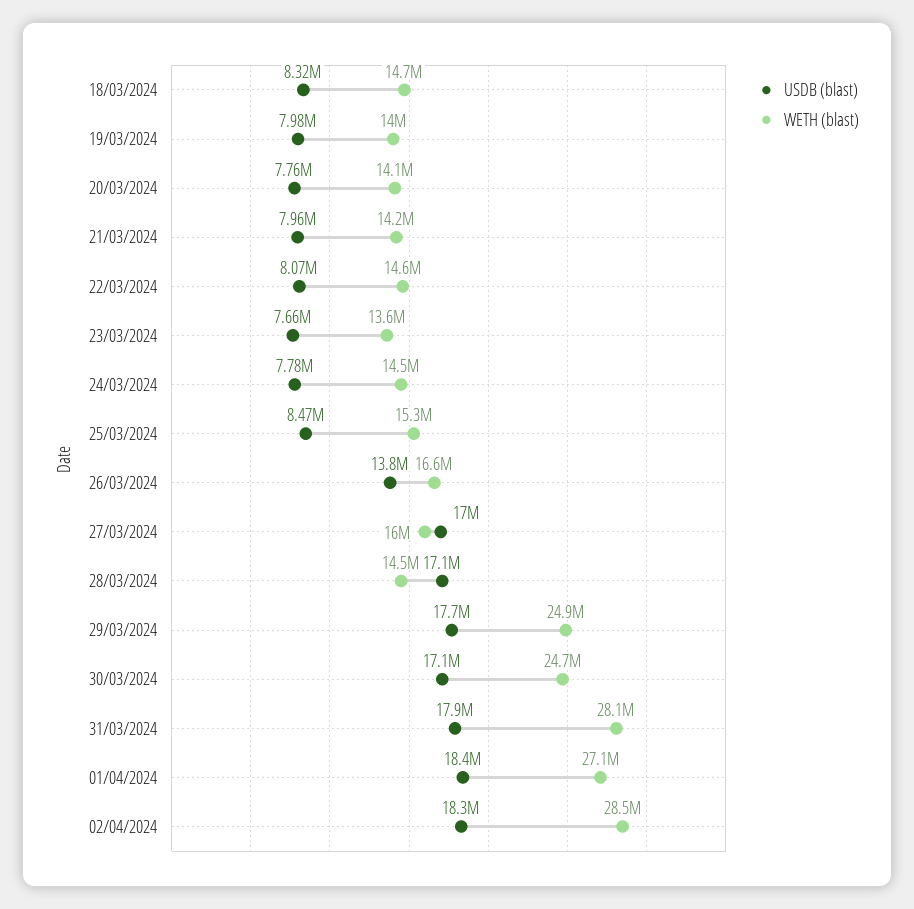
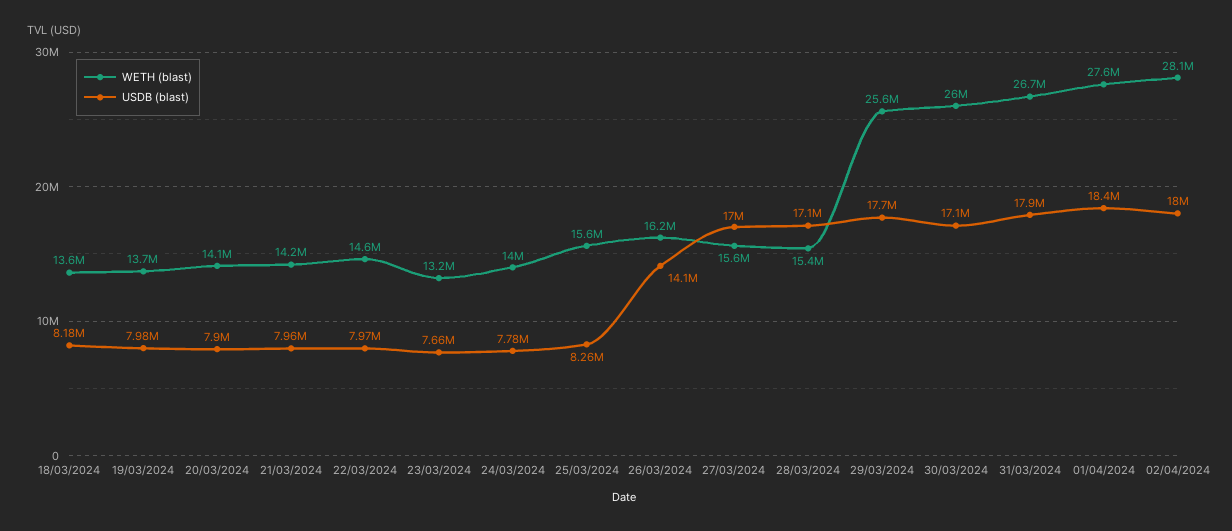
USDB (blast), 18/03/2024: 8320000 -> 8180000
WETH (blast), 18/03/2024: 14700000 -> 13600000
WETH (blast), 19/03/2024: 14000000 -> 13700000
USDB (blast), 20/03/2024: 7760000 -> 7900000
USDB (blast), 22/03/2024: 8070000 -> 7970000
WETH (blast), 23/03/2024: 13600000 -> 13200000
WETH (blast), 24/03/2024: 14500000 -> 14000000
USDB (blast), 25/03/2024: 8470000 -> 8260000
WETH (blast), 25/03/2024: 15300000 -> 15600000
USDB (blast), 26/03/2024: 13800000 -> 14100000
WETH (blast), 26/03/2024: 16600000 -> 16200000
WETH (blast), 27/03/2024: 16000000 -> 15600000
WETH (blast), 28/03/2024: 14500000 -> 15400000
WETH (blast), 29/03/2024: 24900000 -> 25600000
WETH (blast), 30/03/2024: 24700000 -> 26000000
WETH (blast), 31/03/2024: 28100000 -> 26700000
WETH (blast), 01/04/2024: 27100000 -> 27600000
USDB (blast), 02/04/2024: 18300000 -> 18000000
WETH (blast), 02/04/2024: 28500000 -> 28100000

